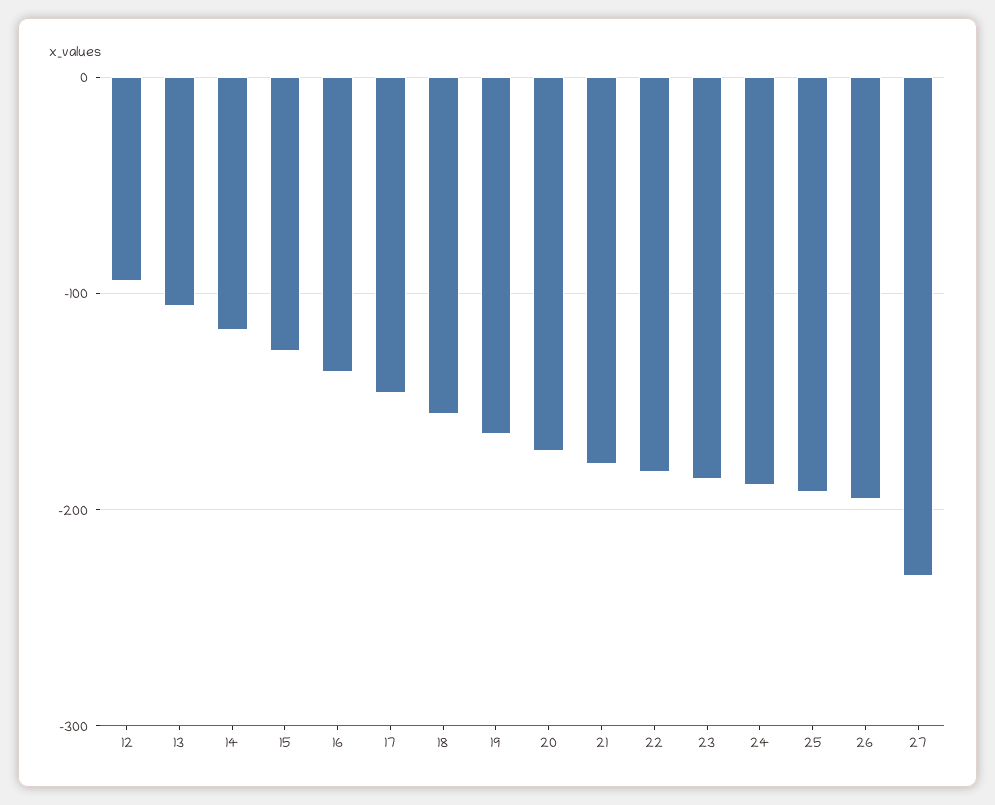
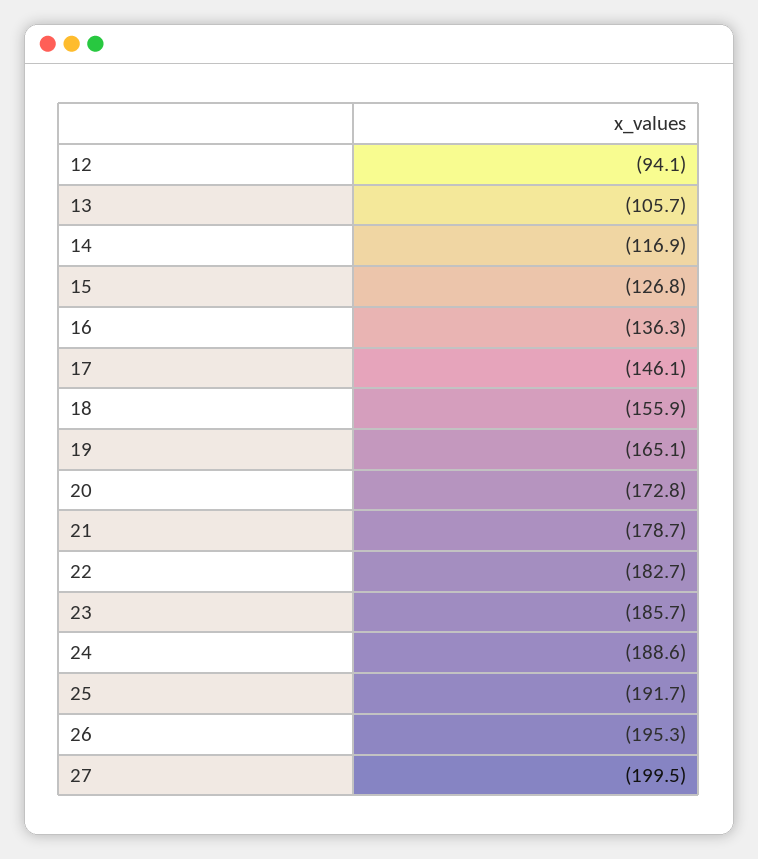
27: -230 -> -199.5

